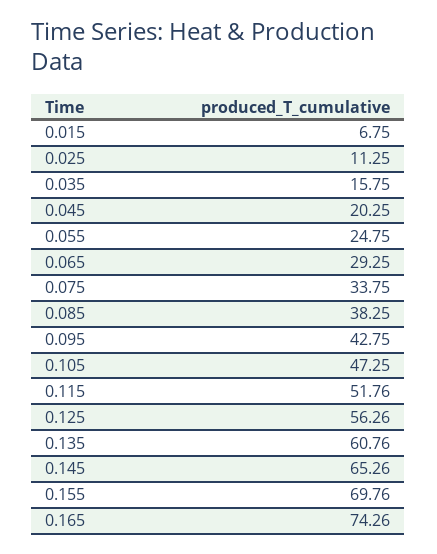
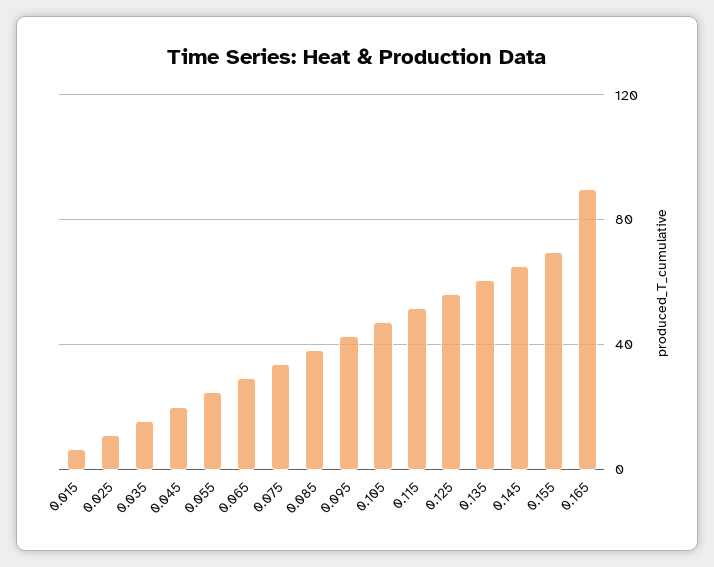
0.165: 74.26 -> 90

